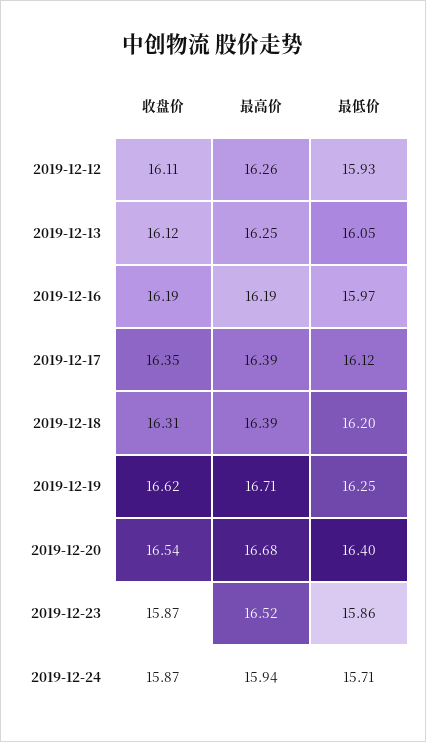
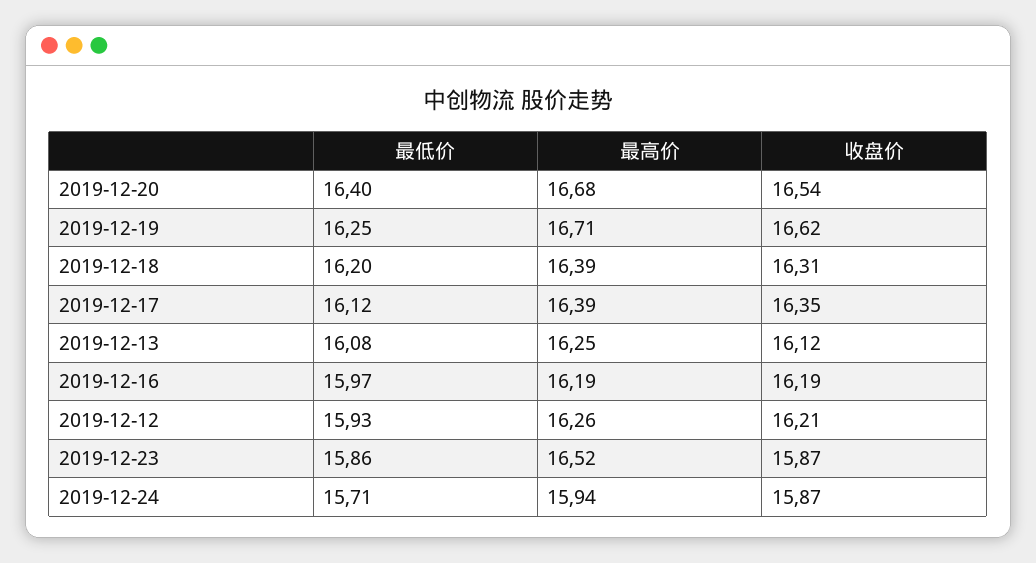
收盘价, 2019-12-12: 16.11 -> 16.21
最低价, 2019-12-13: 16.05 -> 16.08

